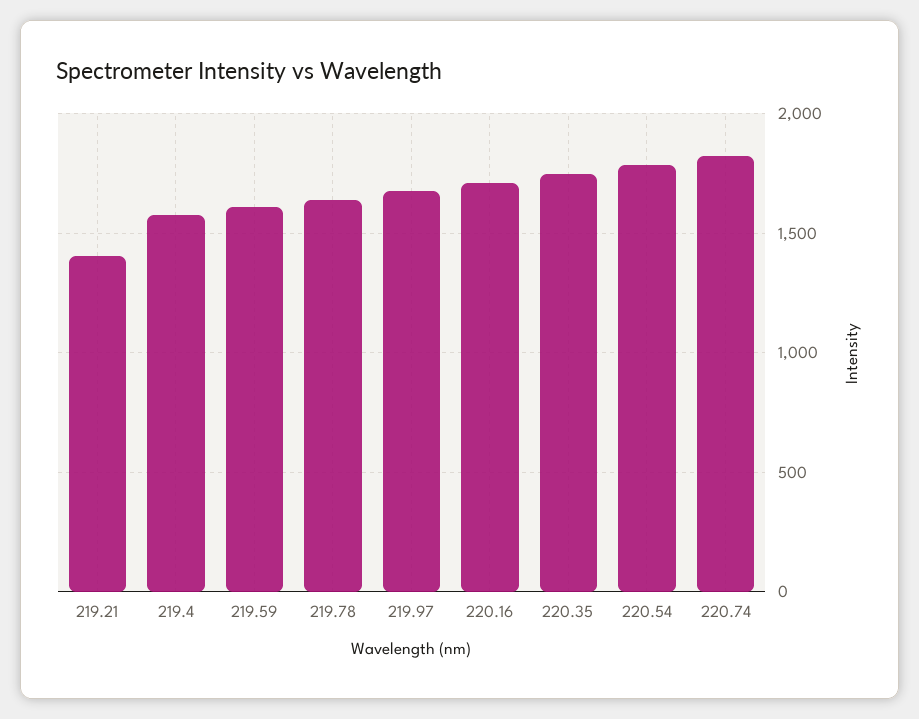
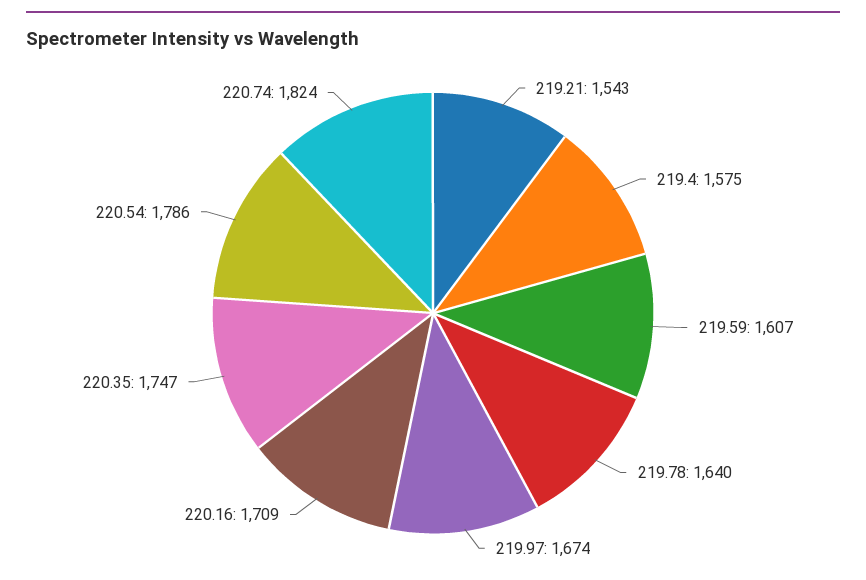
219.21: 1400 -> 1543

